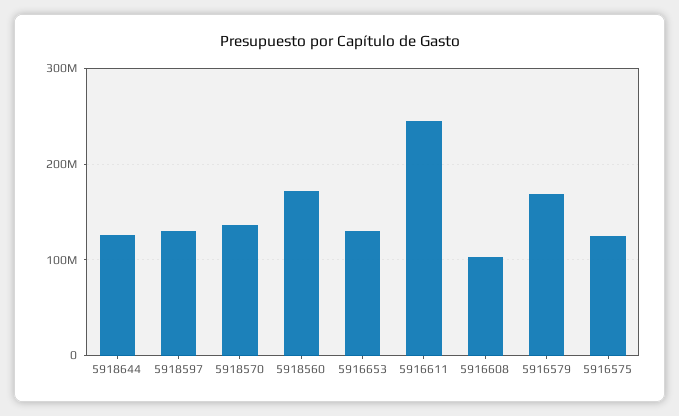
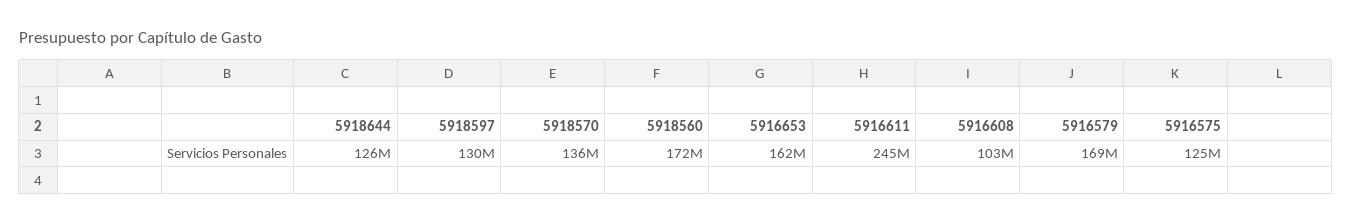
5916653: 130000000 -> 162000000

